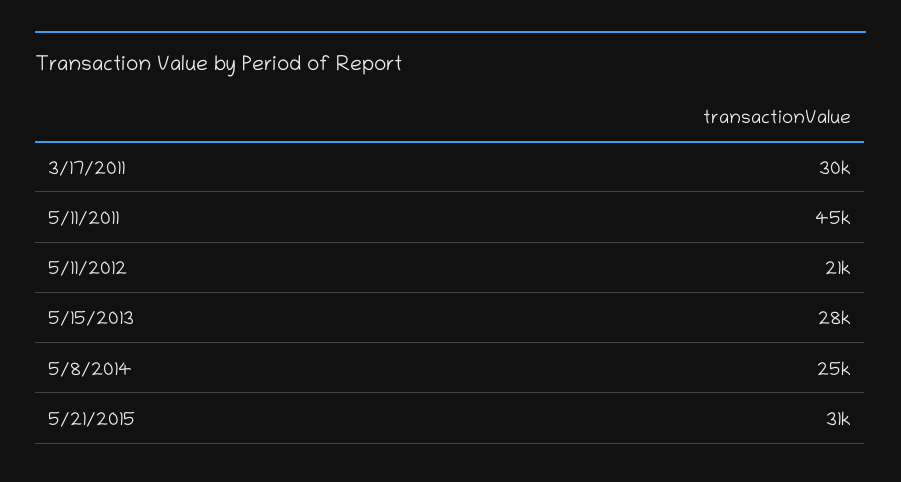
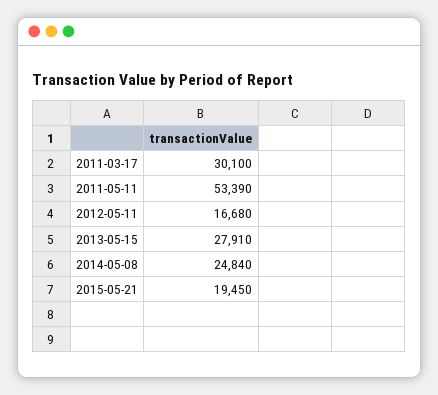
5/11/2011: 45000 -> 53390
5/11/2012: 21000 -> 16680
5/21/2015: 31000 -> 19450

